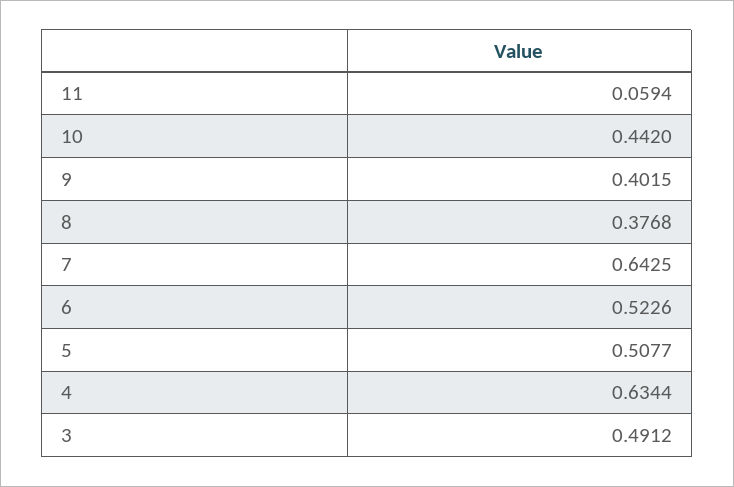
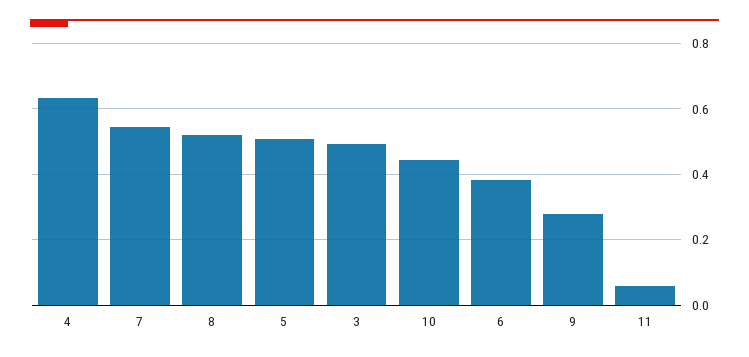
9: 0.4015 -> 0.28
8: 0.3768 -> 0.52
7: 0.6425 -> 0.54
6: 0.5226 -> 0.38

